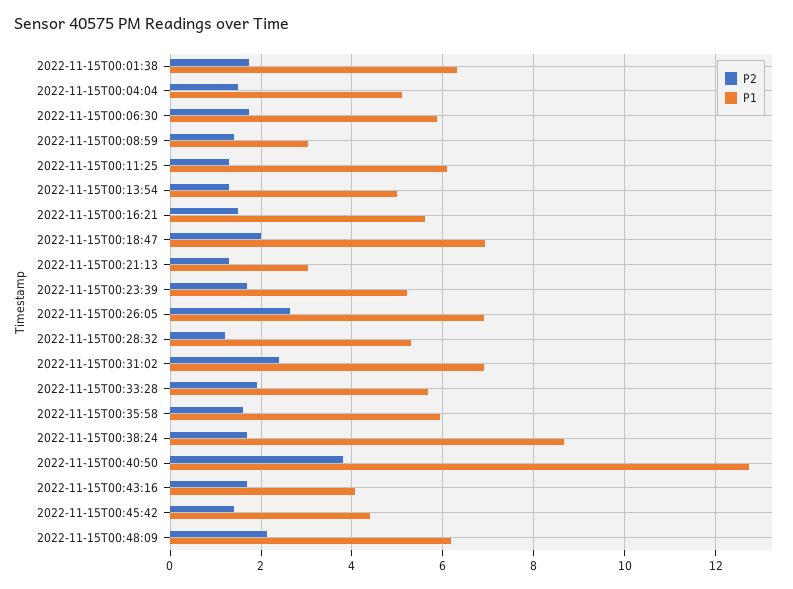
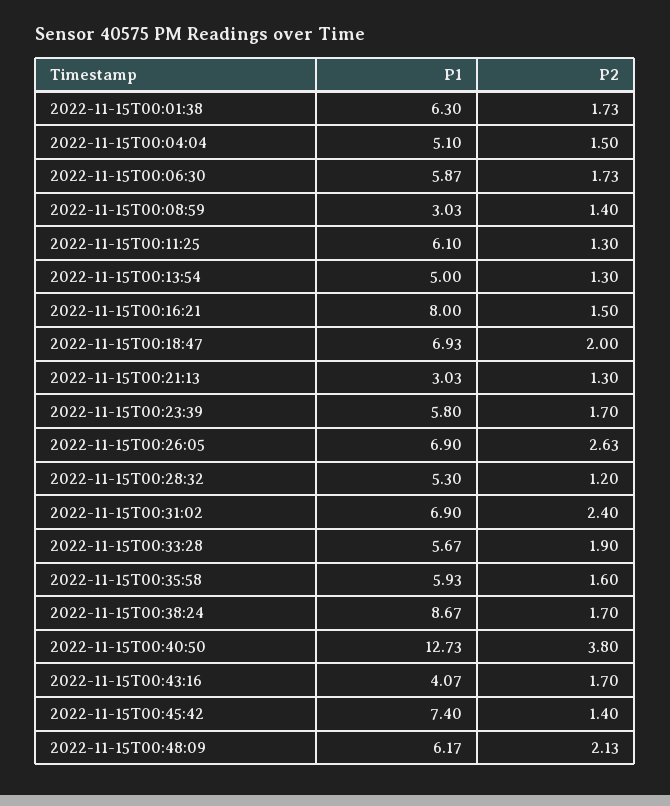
P1, 2022-11-15T00:16:21: 5.6 -> 8
P1, 2022-11-15T00:23:39: 5.2 -> 5.8
P1, 2022-11-15T00:45:42: 4.4 -> 7.4

